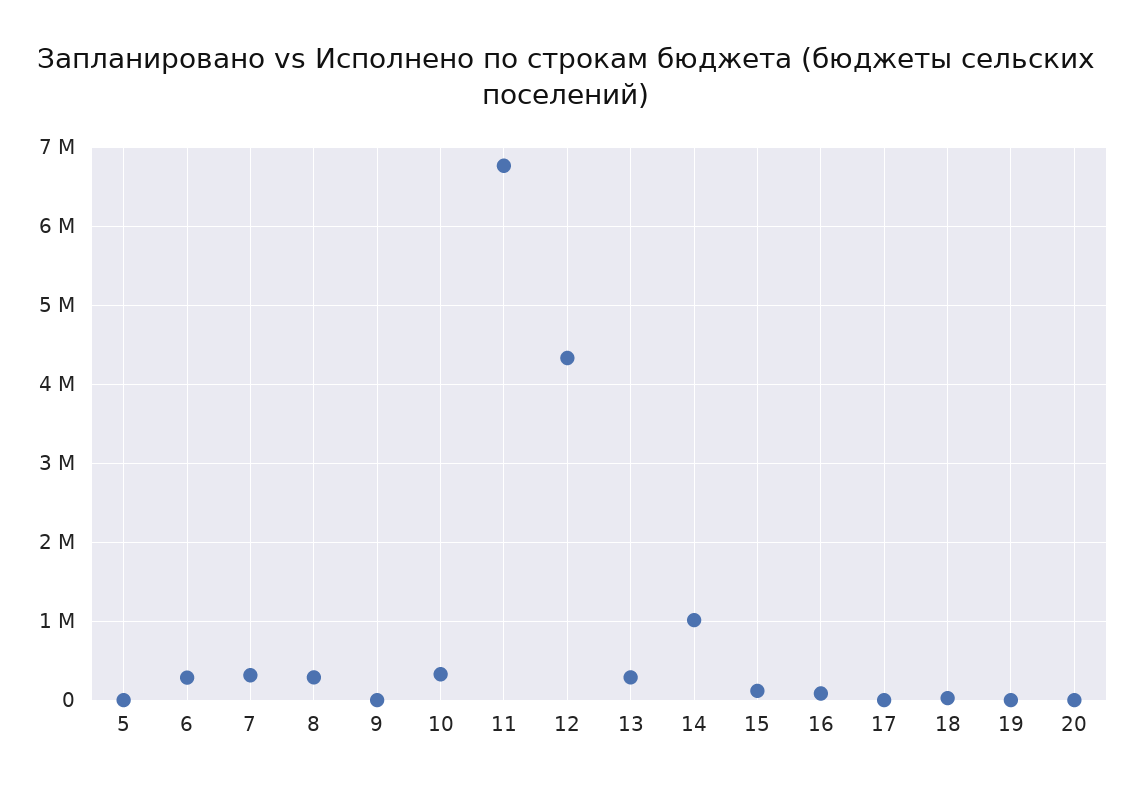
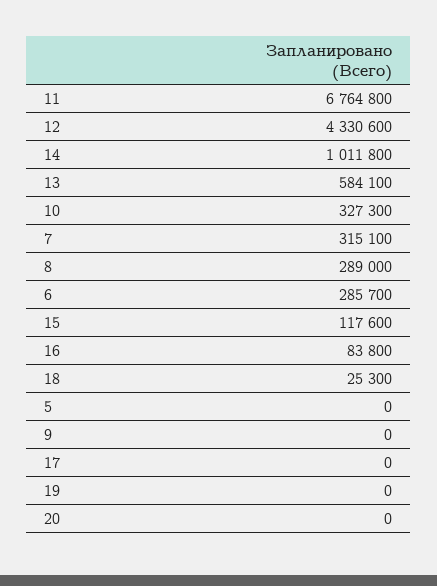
13: 300000 -> 584100

